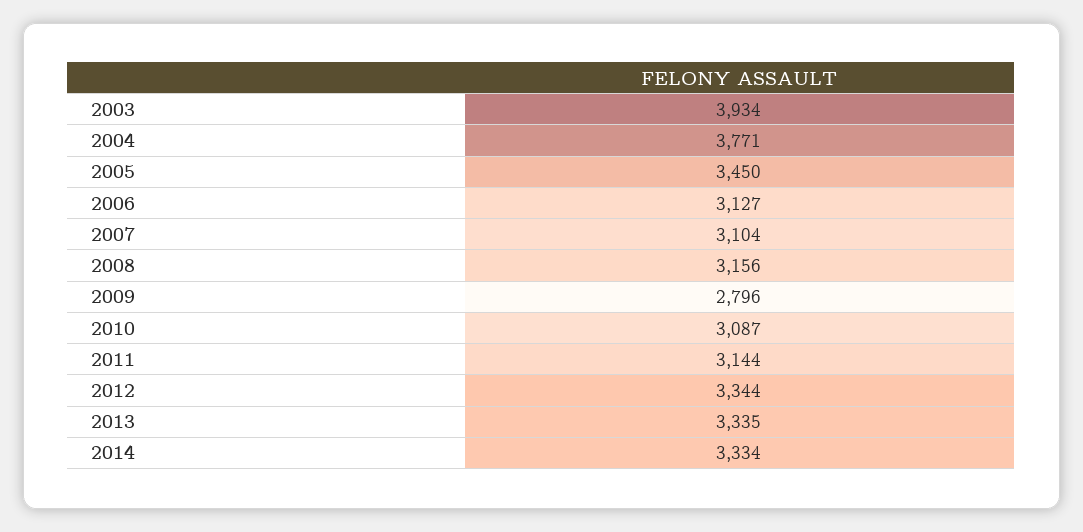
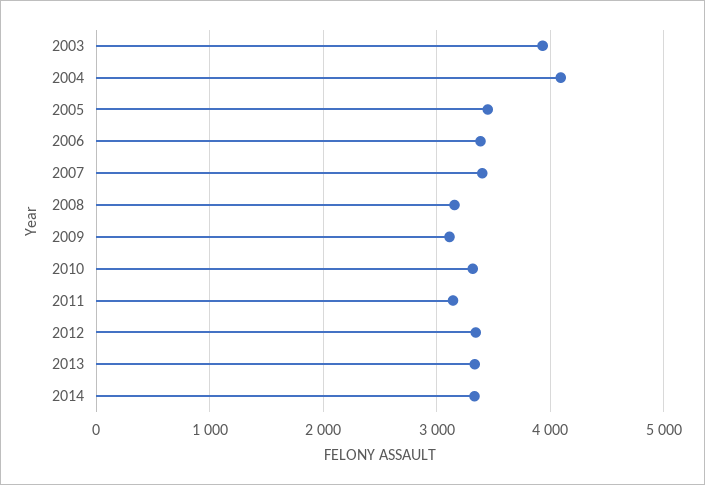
2004: 3771 -> 4100
2006: 3127 -> 3400
2007: 3104 -> 3400
2009: 2796 -> 3100
2010: 3087 -> 3300

